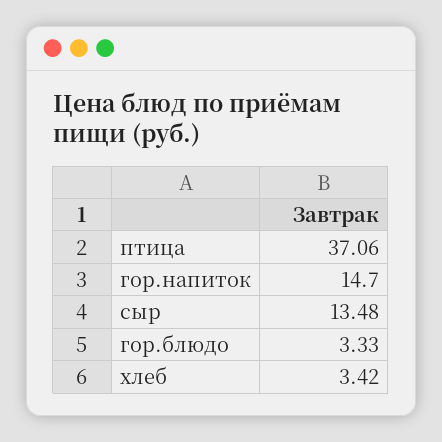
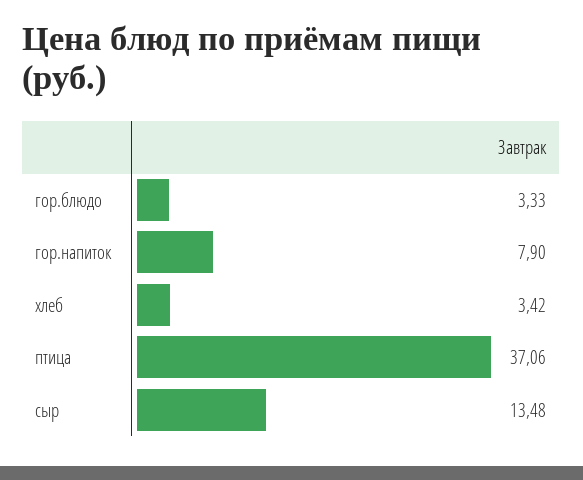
гор.напиток: 14.7 -> 7.9

